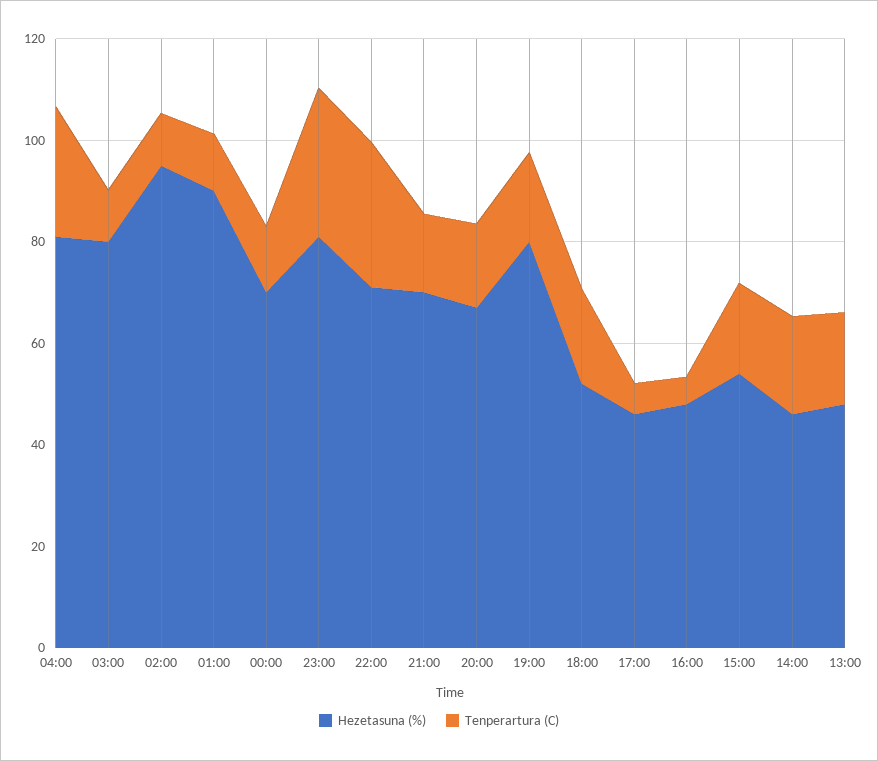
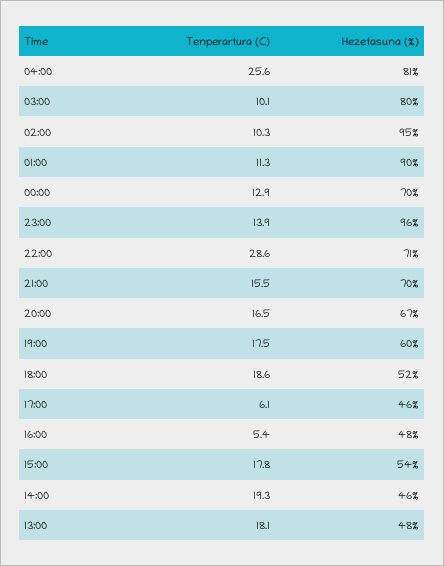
Hezetasuna (%), 23:00: 80 -> 96
Tenperartura (C), 23:00: 30 -> 13.9
Hezetasuna (%), 19:00: 80 -> 60

